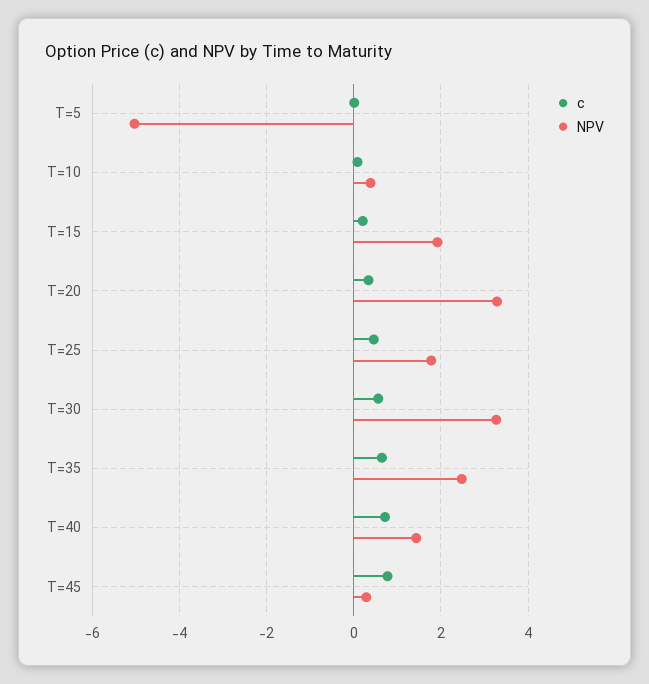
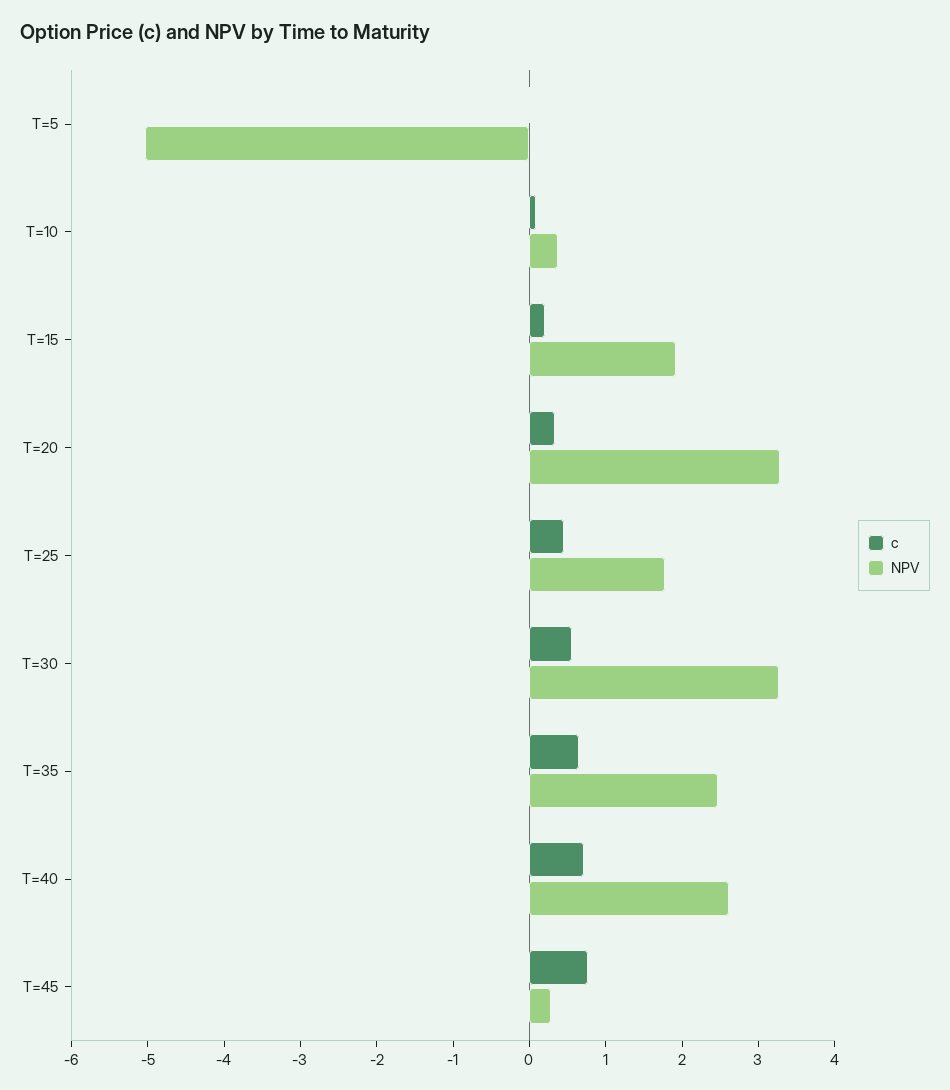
NPV, T=40: 1.4 -> 2.6

